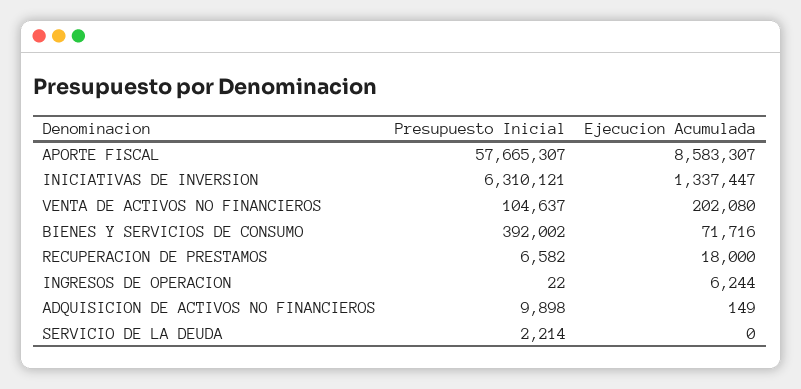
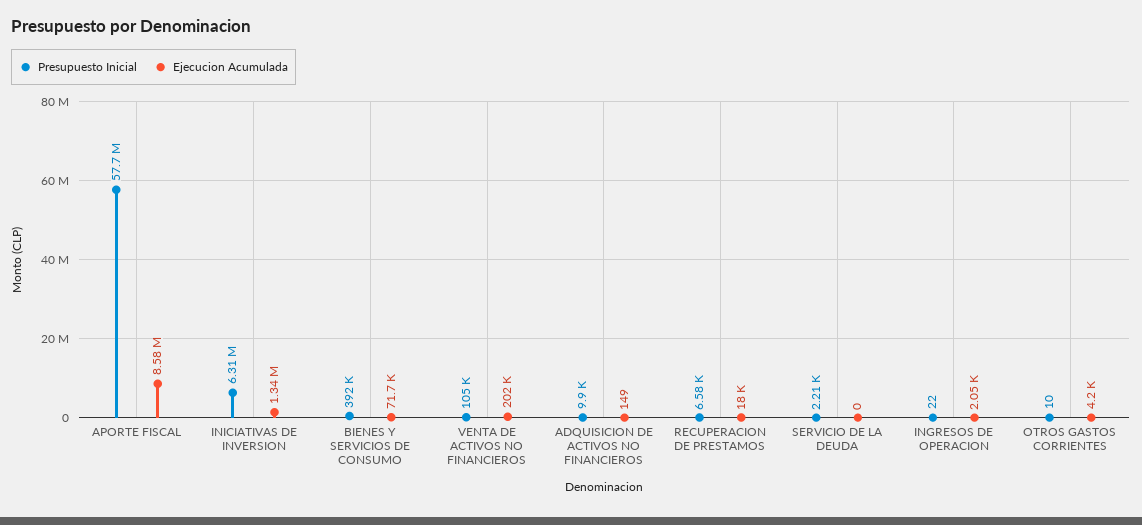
Ejecucion Acumulada, INGRESOS DE OPERACION: 6244 -> 2050
Presupuesto Inicial, OTROS GASTOS CORRIENTES: none -> 10
Ejecucion Acumulada, OTROS GASTOS CORRIENTES: none -> 4200

